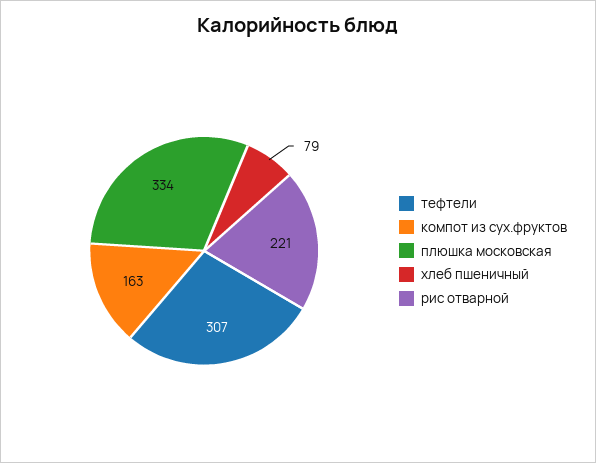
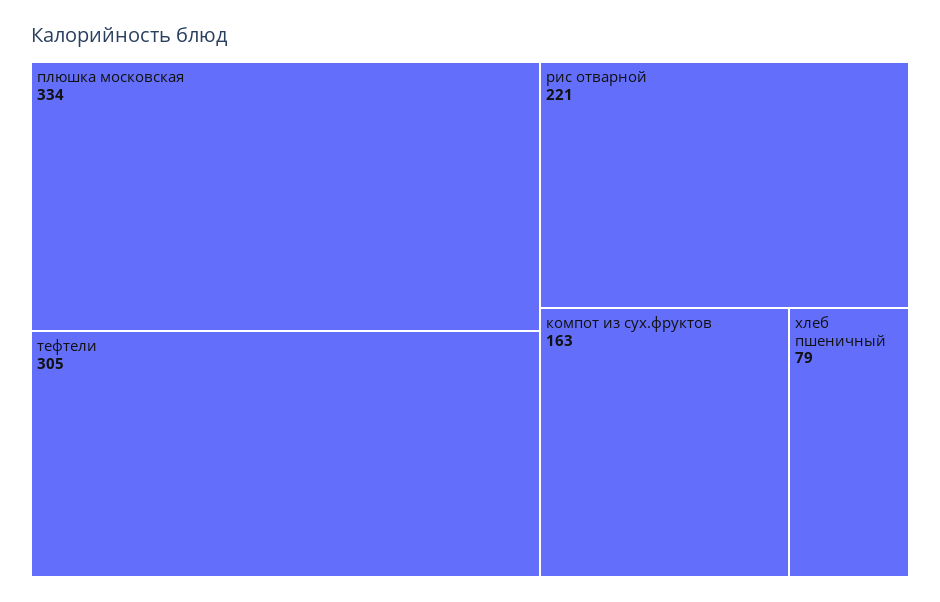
тефтели: 307 -> 305

